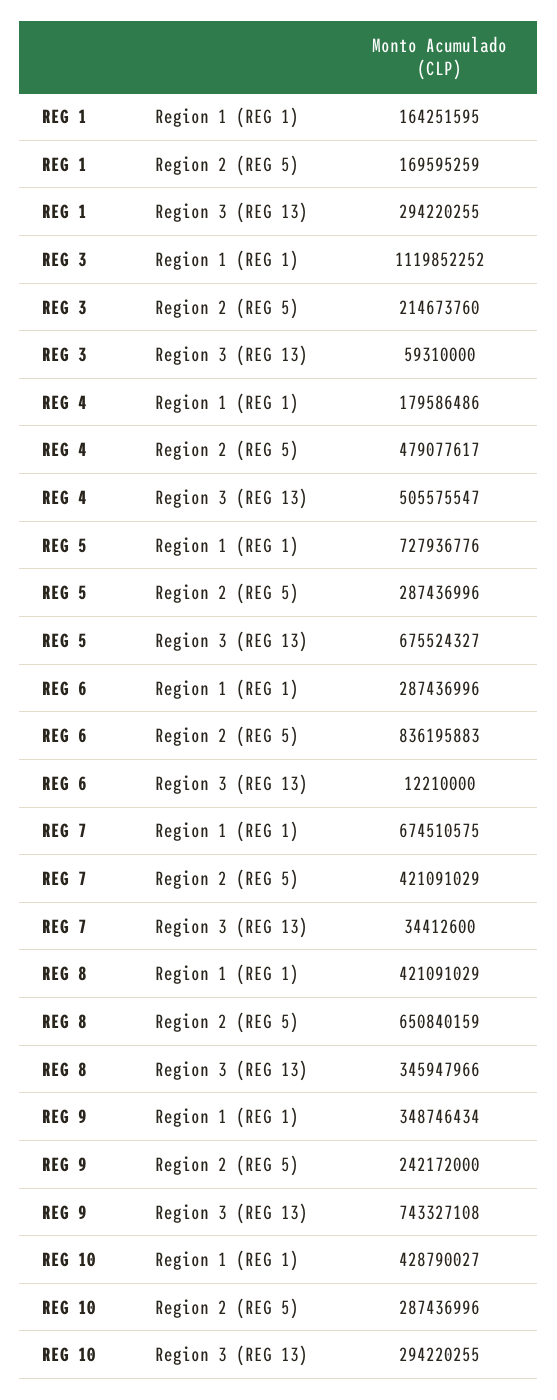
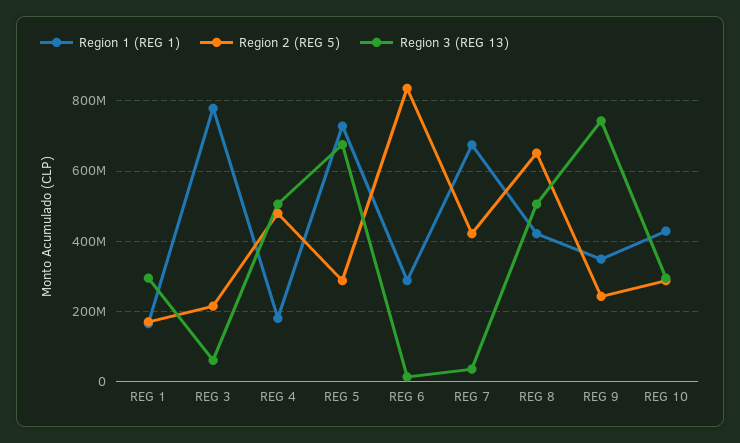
Region 1 (REG 1), REG 3: 1119852252 -> 780000000
Region 3 (REG 13), REG 8: 345947966 -> 500000000

